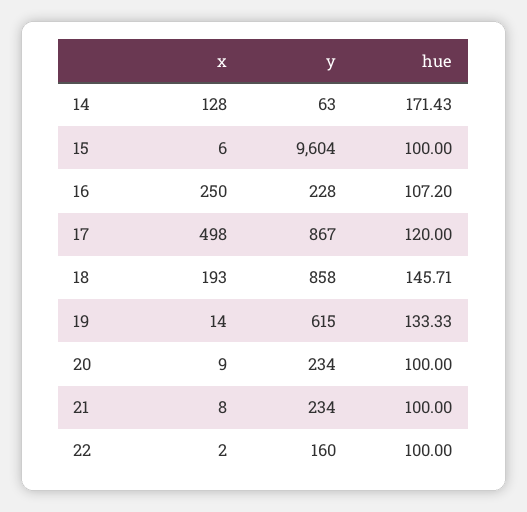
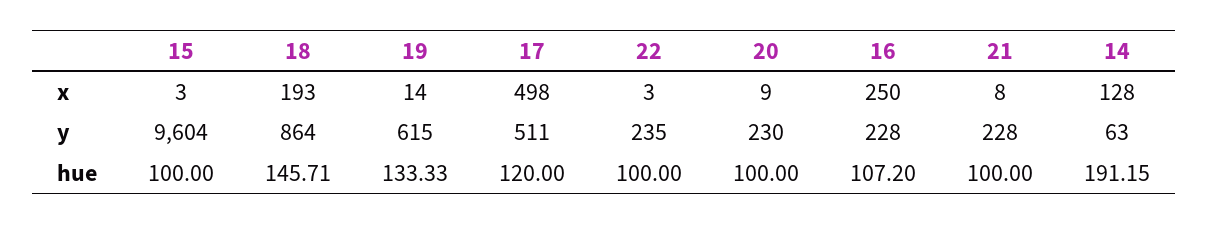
hue, 14: 171.43 -> 191.15
x, 15: 6 -> 3
y, 17: 867 -> 511
y, 18: 858 -> 864
y, 20: 234 -> 230
y, 21: 234 -> 228
x, 22: 2 -> 3
y, 22: 160 -> 235

